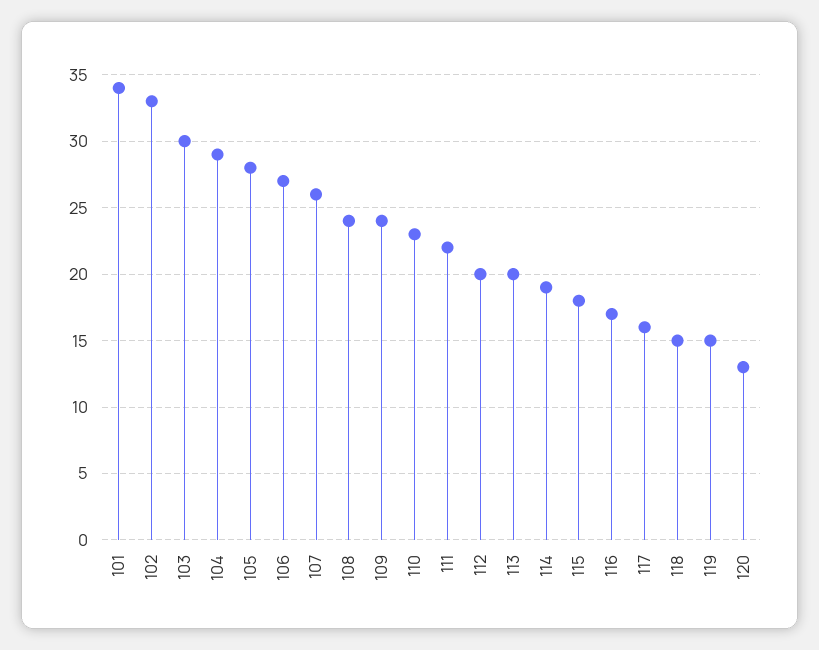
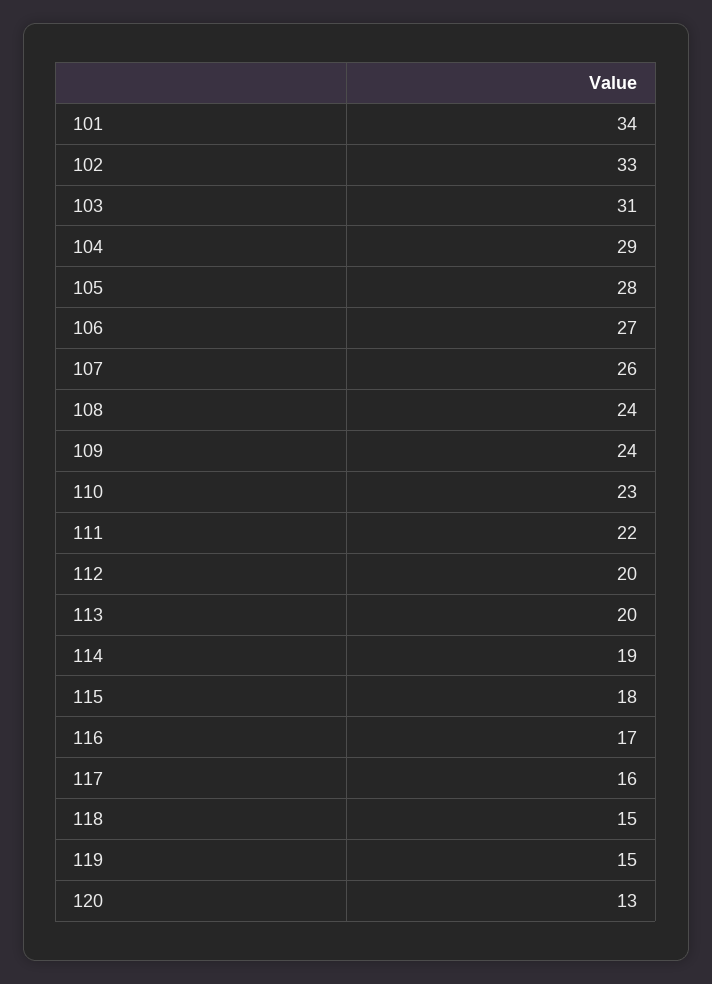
103: 30 -> 31

